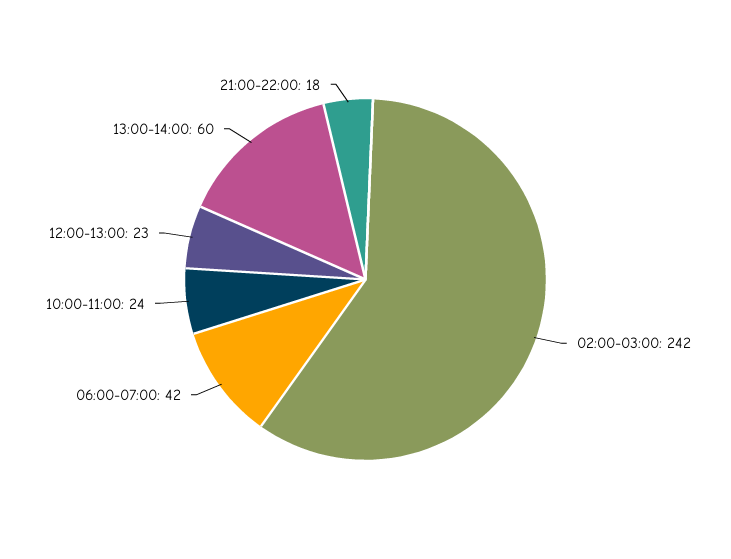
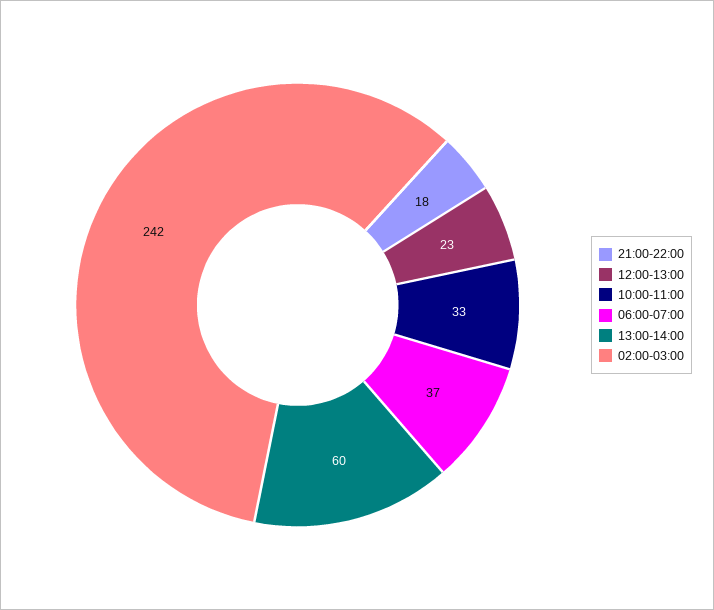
06:00-07:00: 42 -> 37
10:00-11:00: 24 -> 33

